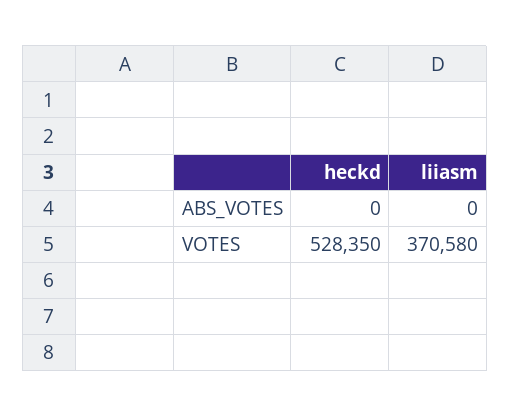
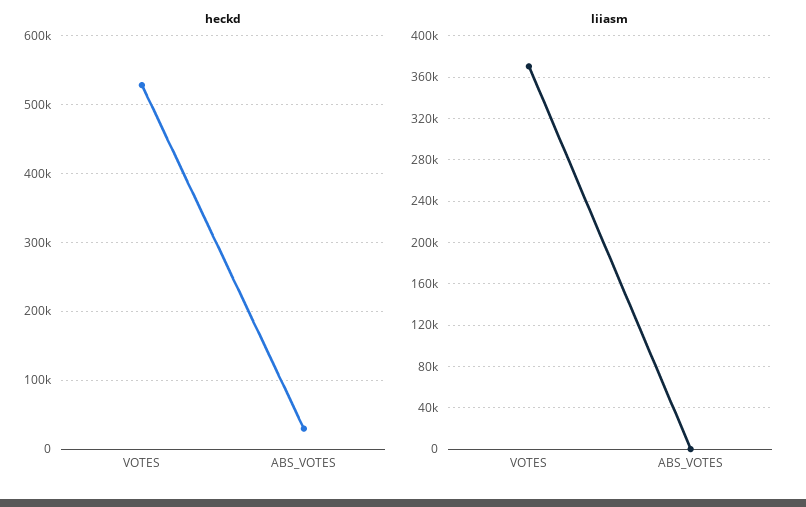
heckd, ABS_VOTES: 0 -> 30000

